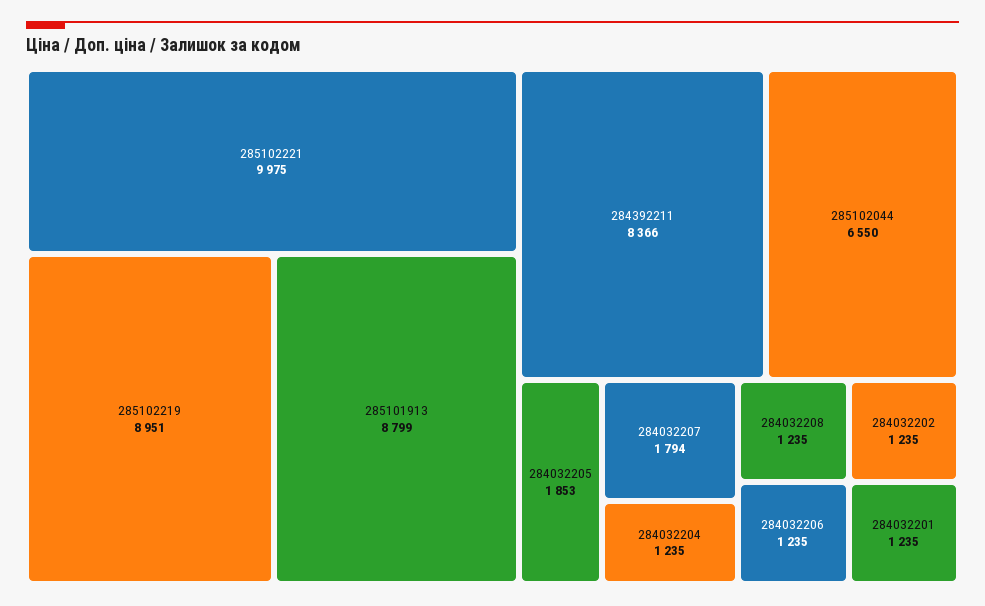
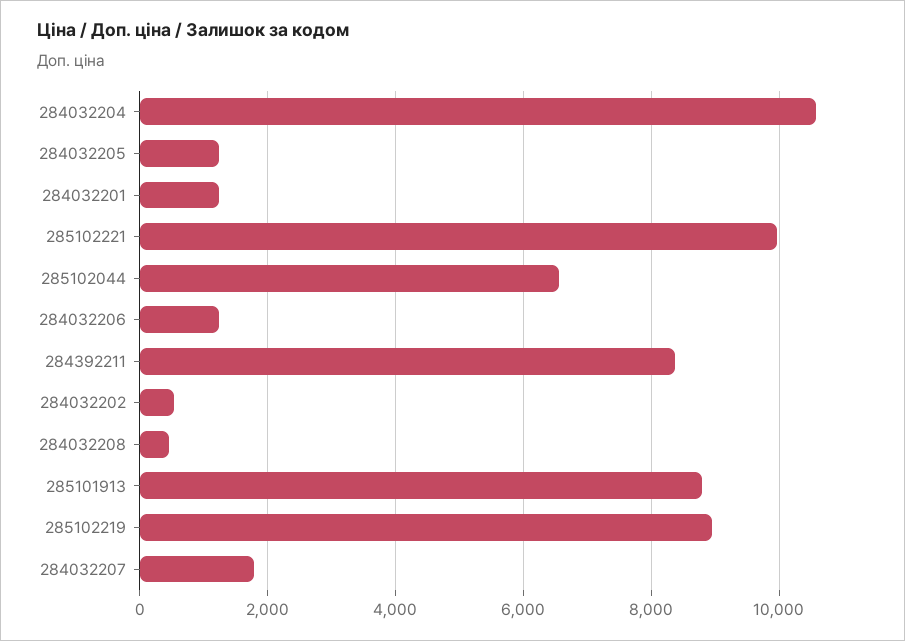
284032205: 1853 -> 1200
284032204: 1235 -> 10600
284032208: 1235 -> 400
284032202: 1235 -> 600

